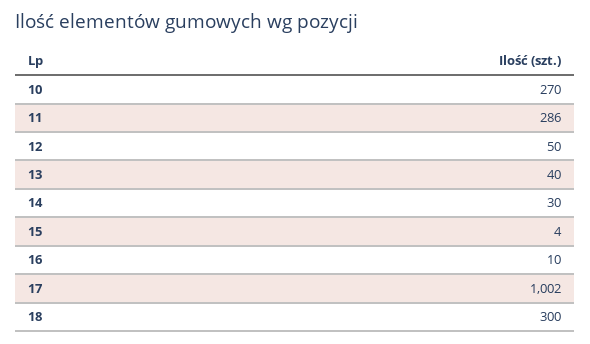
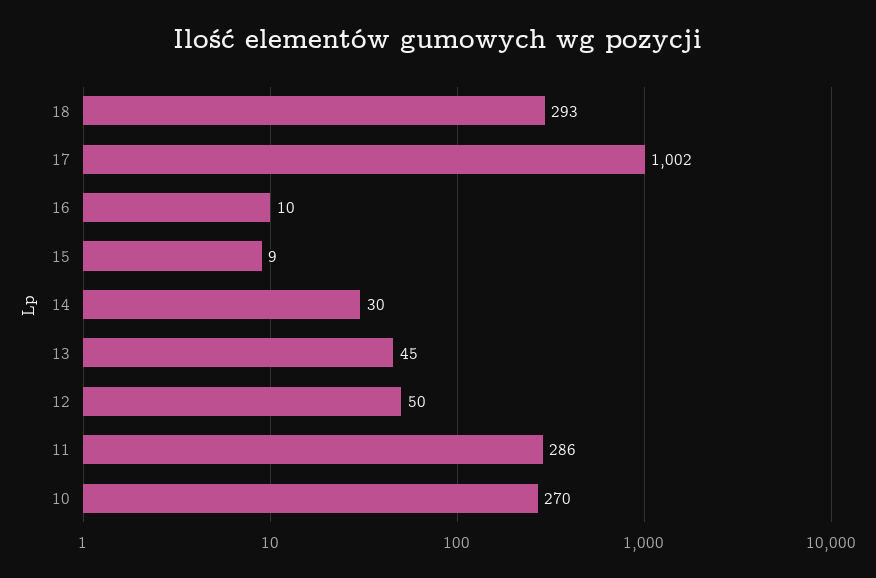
13: 40 -> 45
15: 4 -> 9
18: 300 -> 293

